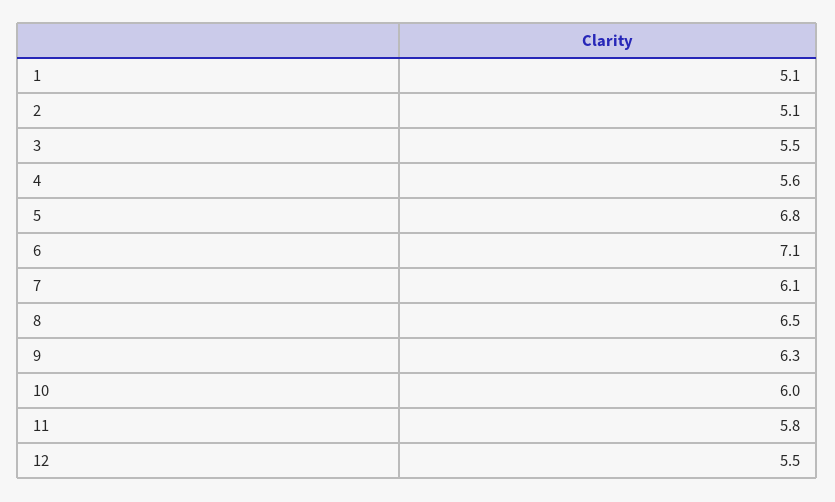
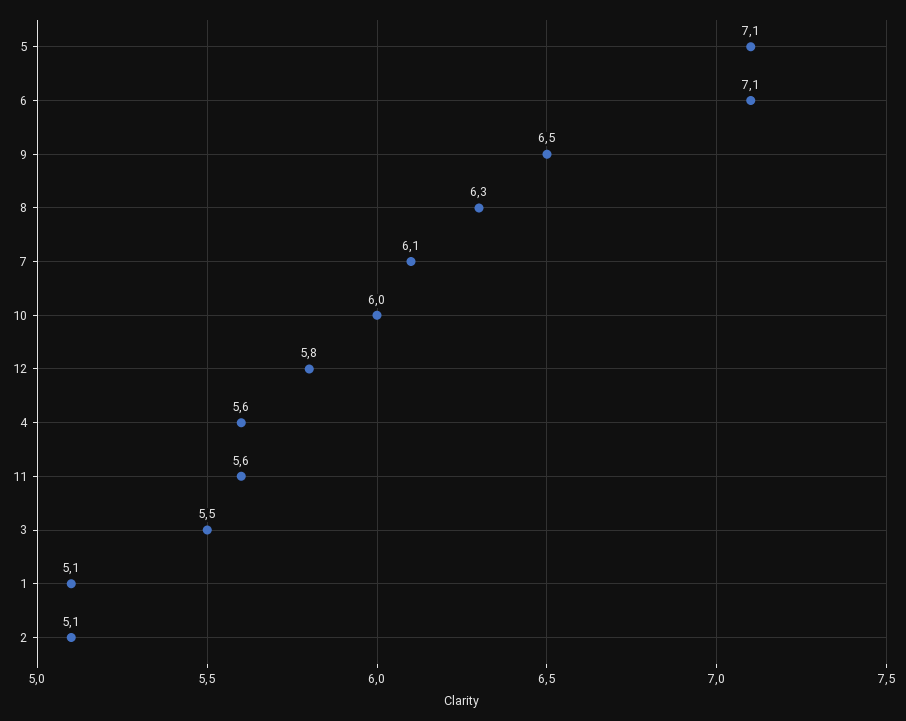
5: 6.8 -> 7.1
8: 6.5 -> 6.3
9: 6.3 -> 6.5
11: 5.8 -> 5.6
12: 5.5 -> 5.8

